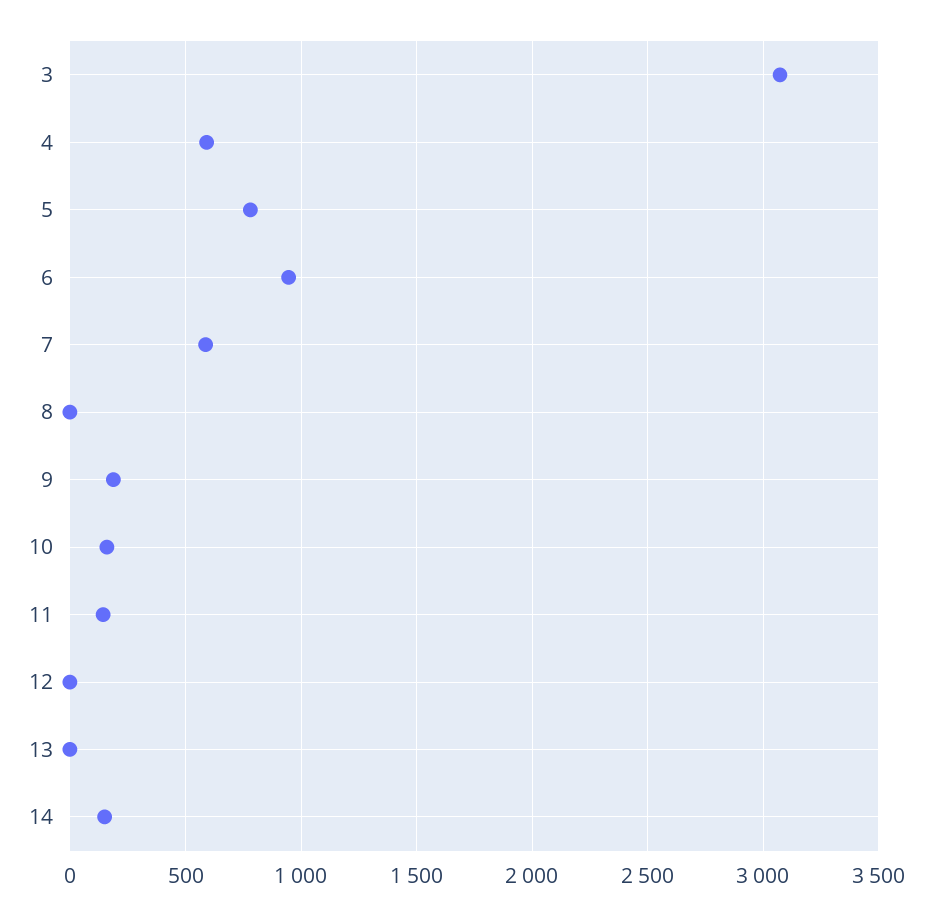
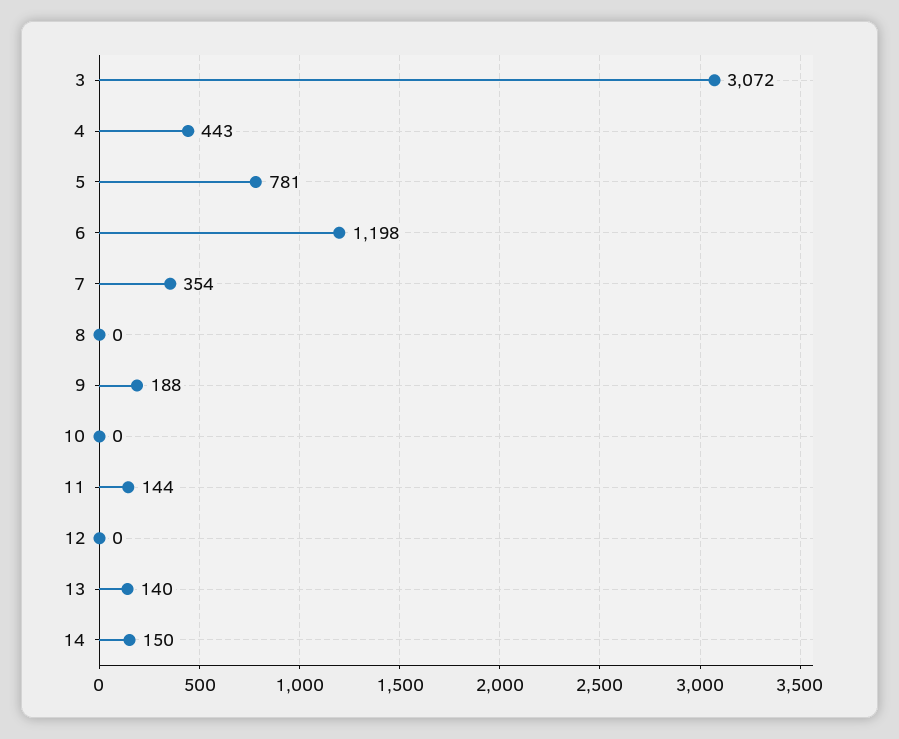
4: 600 -> 443
6: 950 -> 1198
7: 600 -> 354
10: 150 -> 0
13: 0 -> 140

